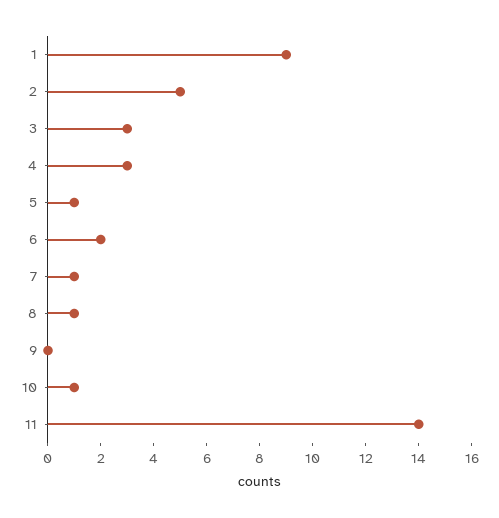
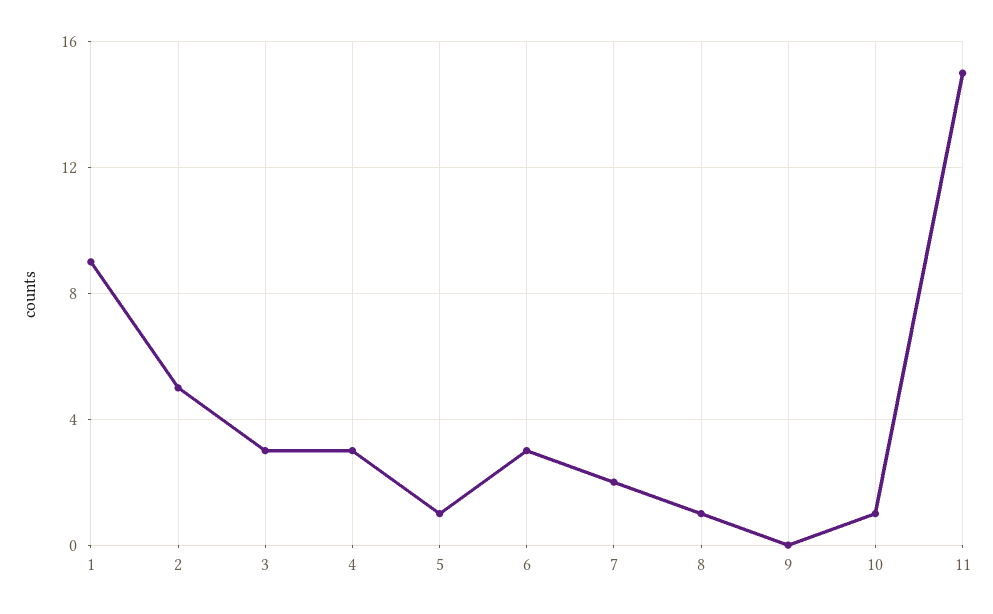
6: 2 -> 3
7: 1 -> 2
11: 14 -> 15

